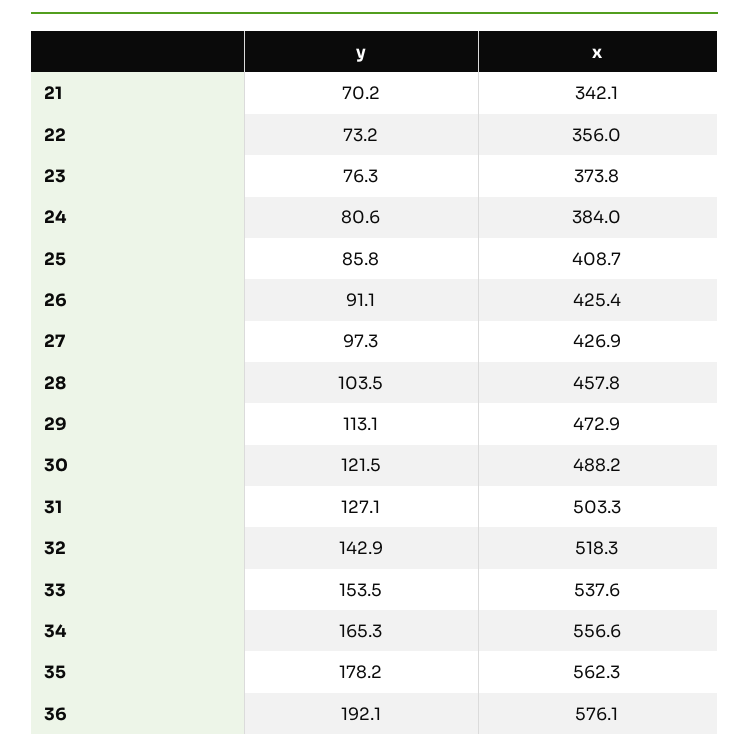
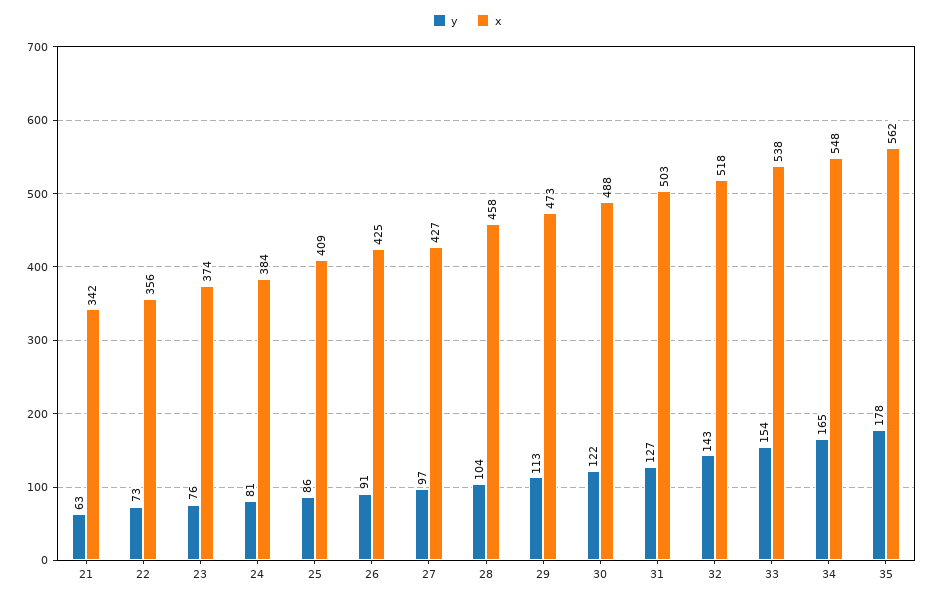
y, 21: 70.2 -> 63
x, 34: 556.6 -> 548
y, 36: 192.1 -> none
x, 36: 576.1 -> none

